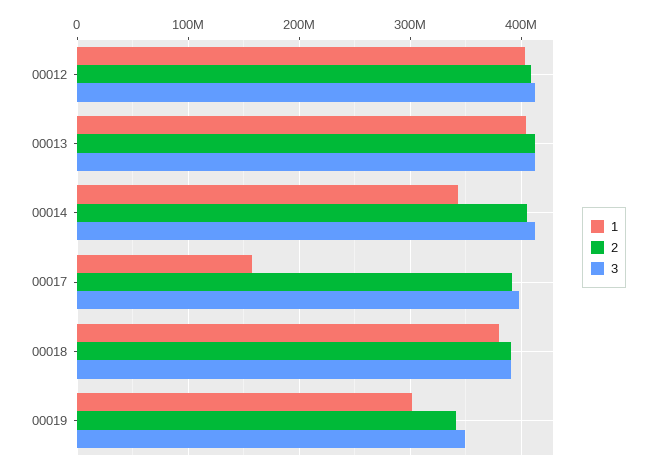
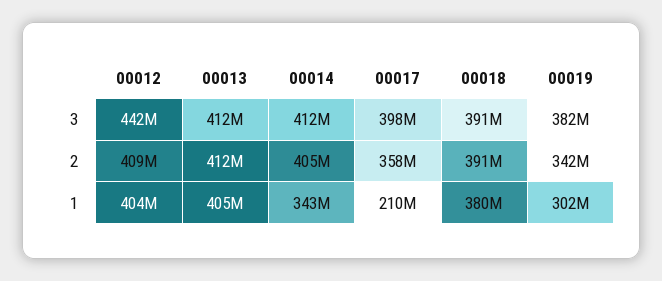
3, 00012: 410000000 -> 442000000
1, 00017: 160000000 -> 210000000
2, 00017: 390000000 -> 358000000
3, 00019: 350000000 -> 382000000

